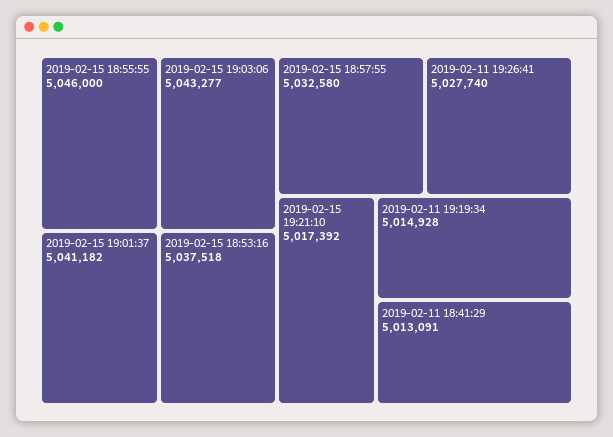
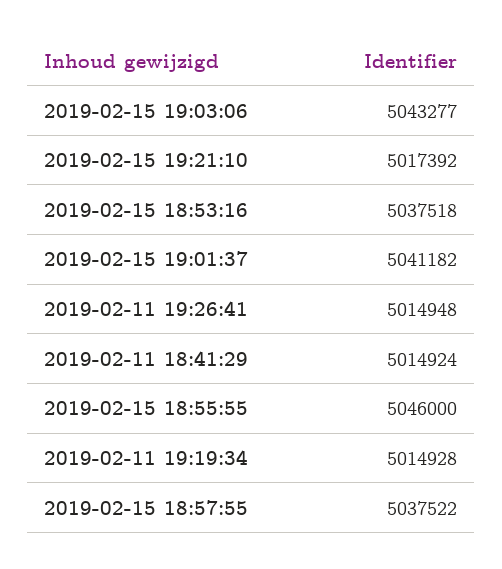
2019-02-15 18:57:55: 5032580 -> 5037522
2019-02-11 19:26:41: 5027740 -> 5014948
2019-02-11 18:41:29: 5013091 -> 5014924

